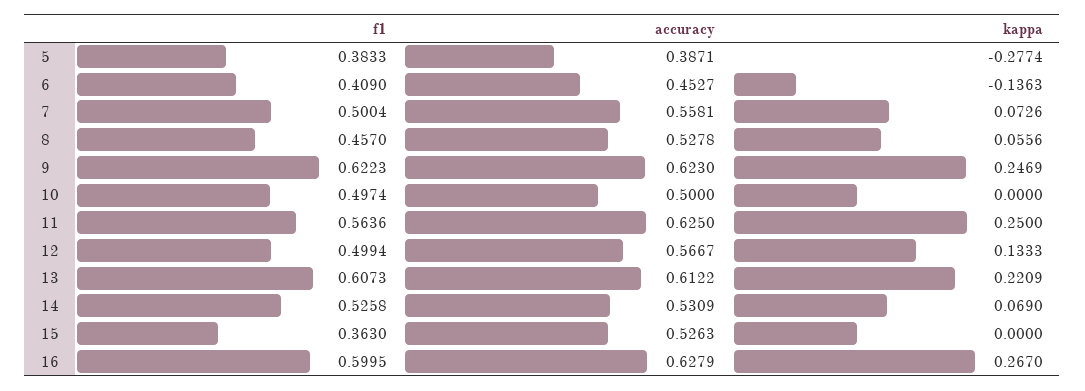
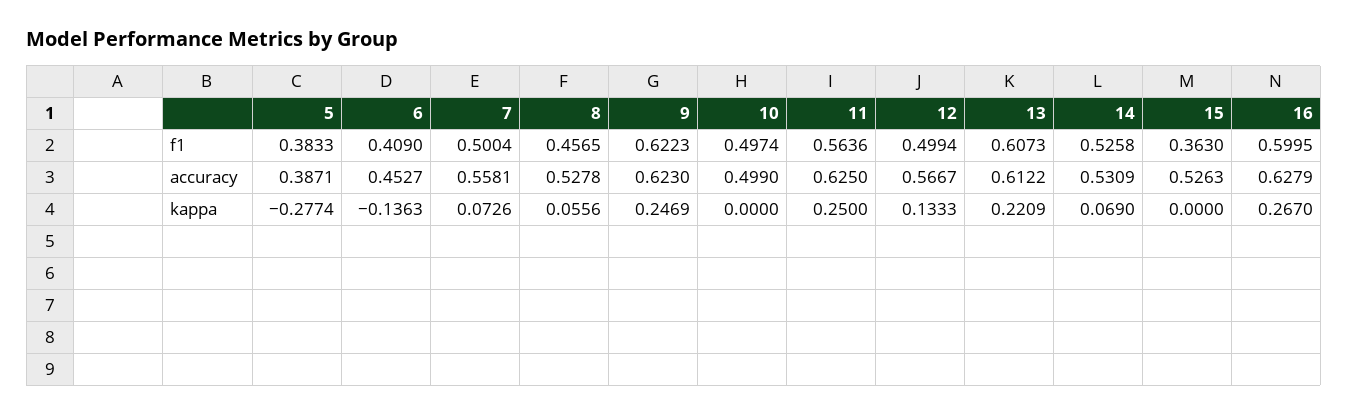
f1, 8: 0.457 -> 0.4565
accuracy, 10: 0.5 -> 0.499

